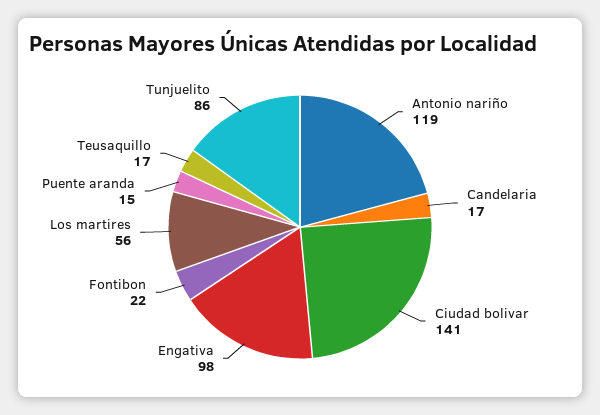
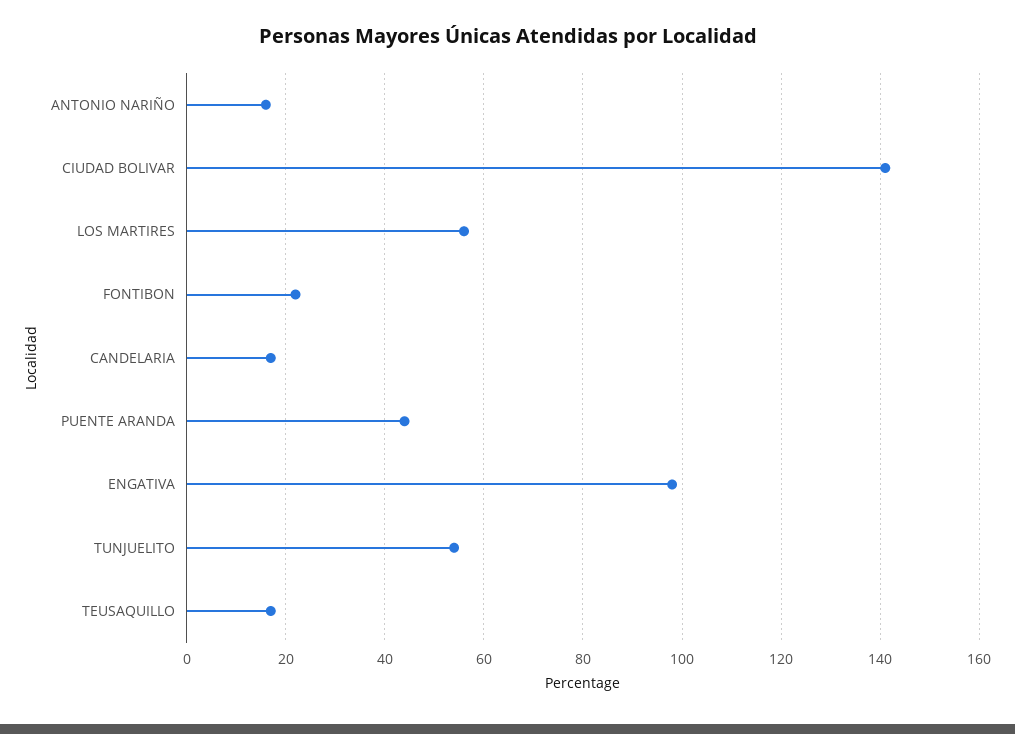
Antonio nariño: 119 -> 15
Puente aranda: 15 -> 45
Tunjuelito: 86 -> 55

